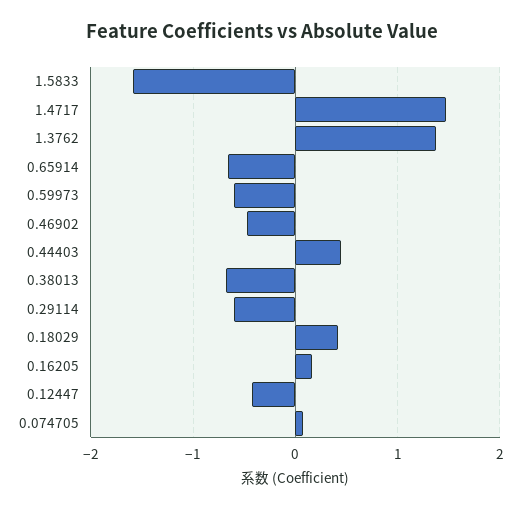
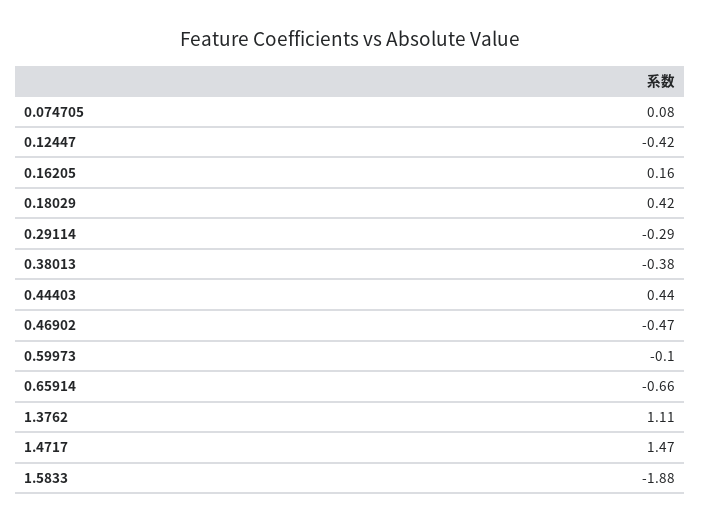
1.5833: -1.6 -> -1.88
1.3762: 1.4 -> 1.11
0.59973: -0.6 -> -0.1
0.38013: -0.7 -> -0.38
0.29114: -0.6 -> -0.29

